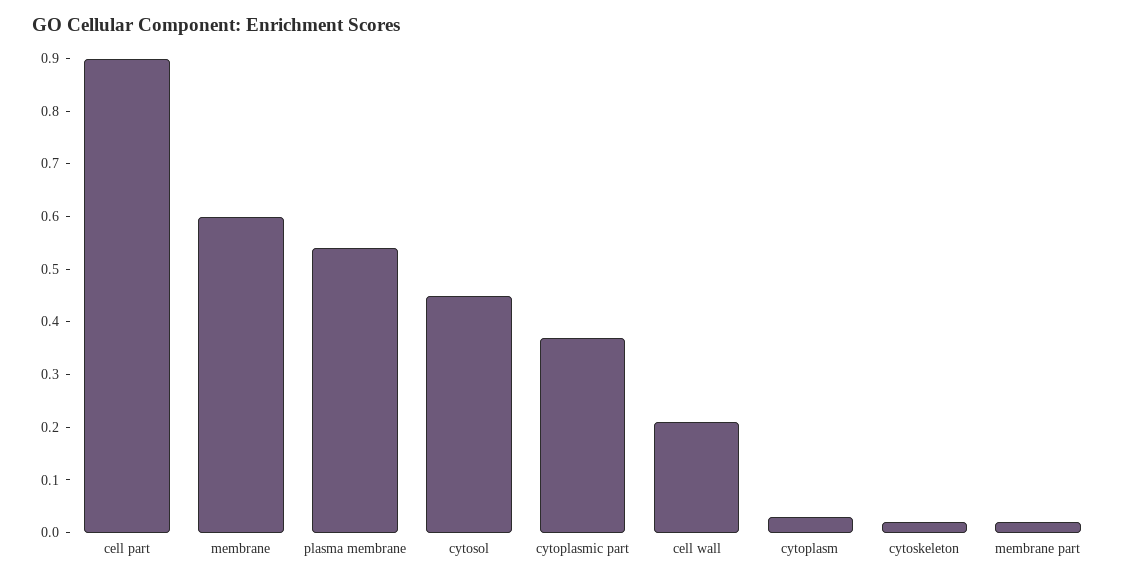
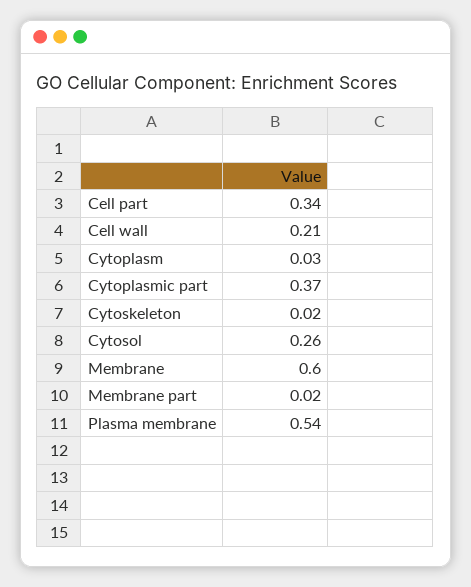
cell part: 0.9 -> 0.34
cytosol: 0.45 -> 0.26

